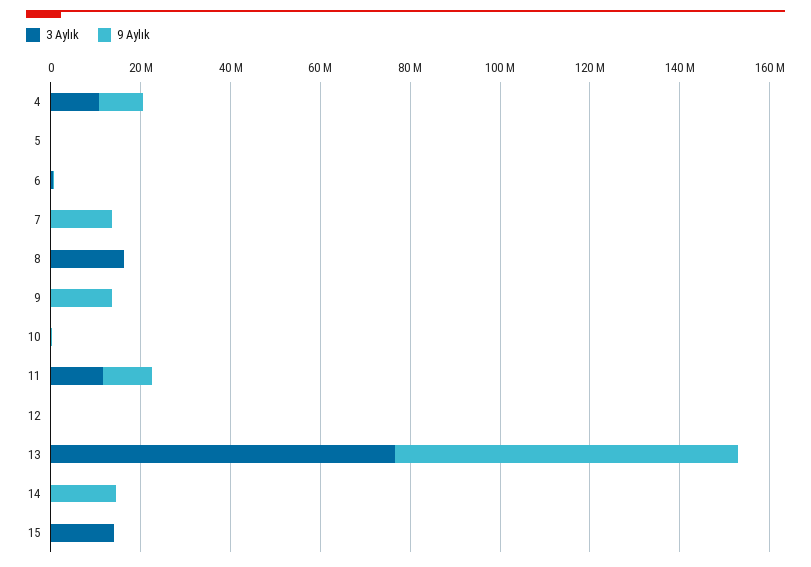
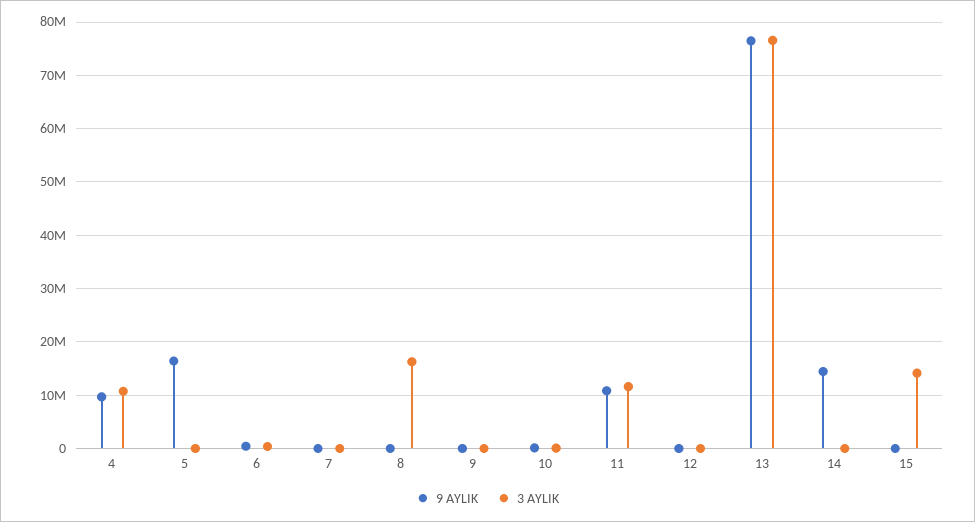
9 Aylık, 5: 0 -> 16000000
9 Aylık, 7: 15000000 -> 0
9 Aylık, 9: 15000000 -> 0

